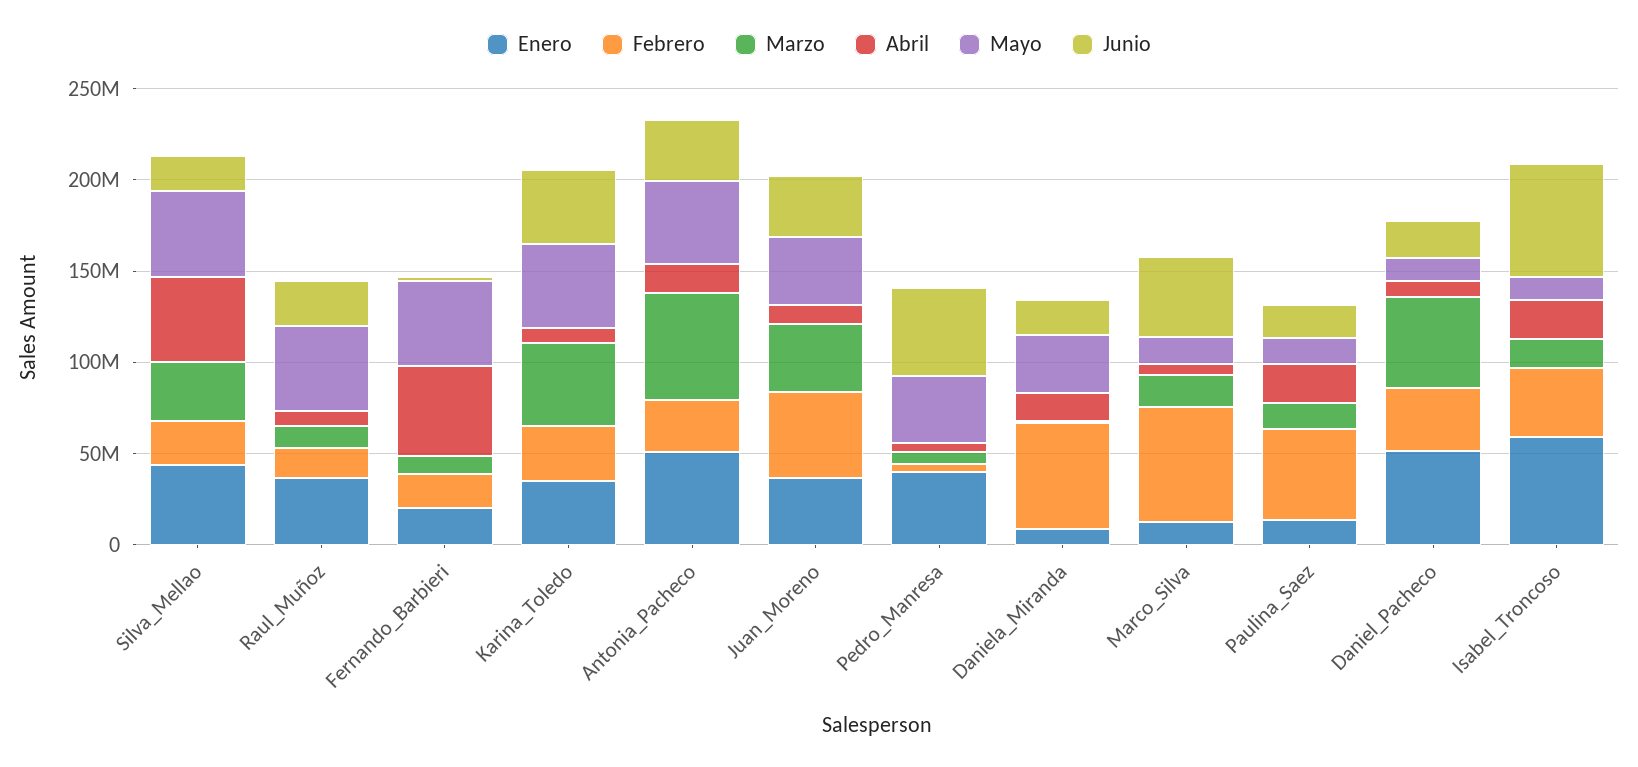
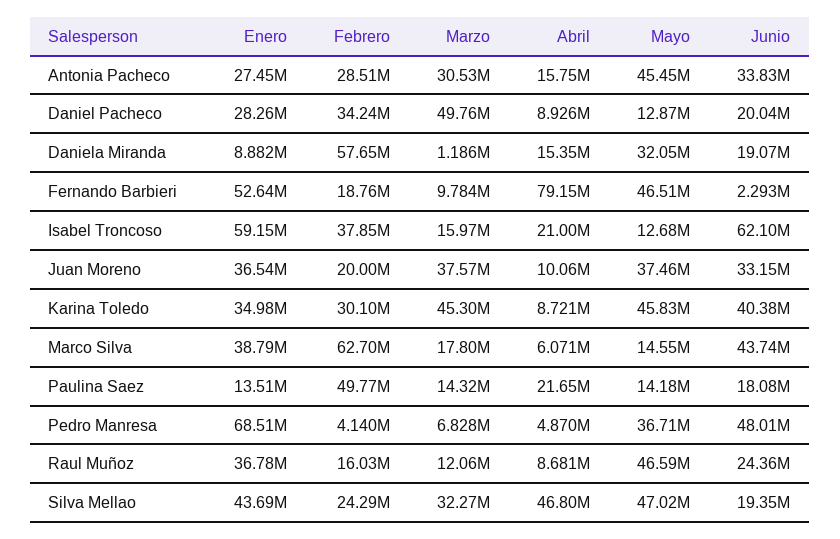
Enero, Fernando_Barbieri: 20000000 -> 52640000
Abril, Fernando_Barbieri: 50000000 -> 79150000
Enero, Antonia_Pacheco: 50000000 -> 27450000
Marzo, Antonia_Pacheco: 60000000 -> 30530000
Febrero, Juan_Moreno: 50000000 -> 20000000
Enero, Pedro_Manresa: 40000000 -> 68510000
Enero, Marco_Silva: 10000000 -> 38790000
Enero, Daniel_Pacheco: 50000000 -> 28260000

